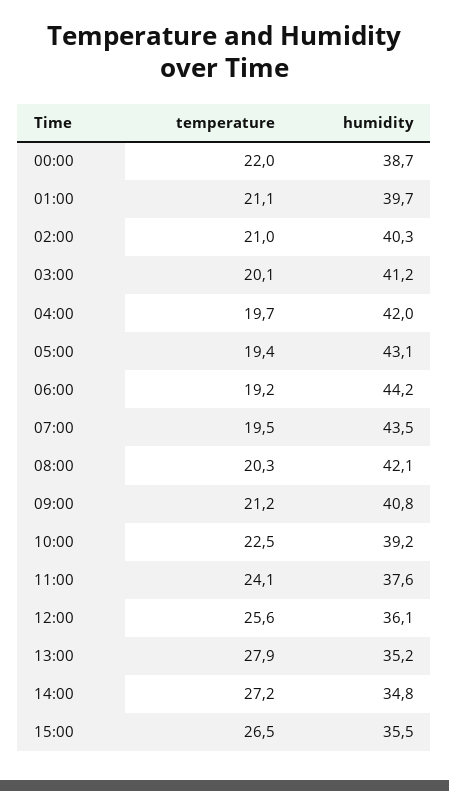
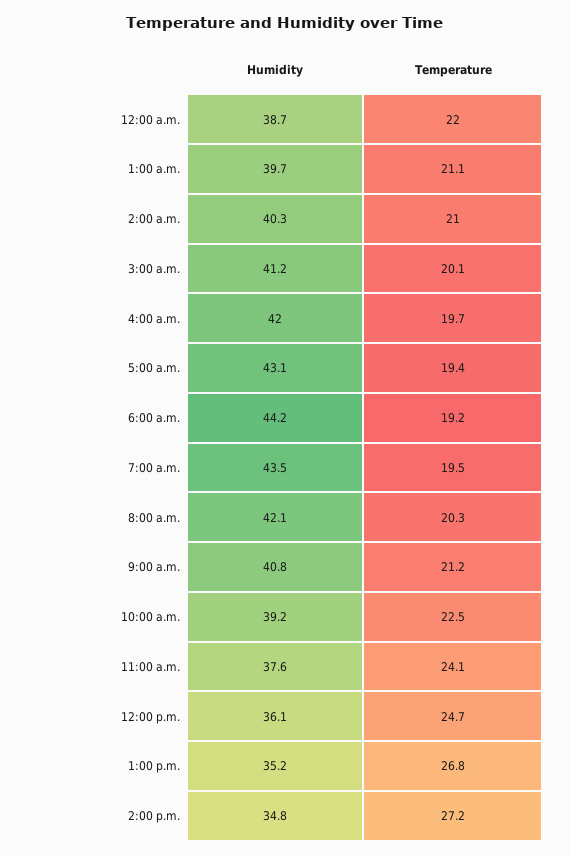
temperature, 12:00: 25.6 -> 24.7
temperature, 13:00: 27.9 -> 26.8
temperature, 15:00: 26.5 -> none
humidity, 15:00: 35.5 -> none

